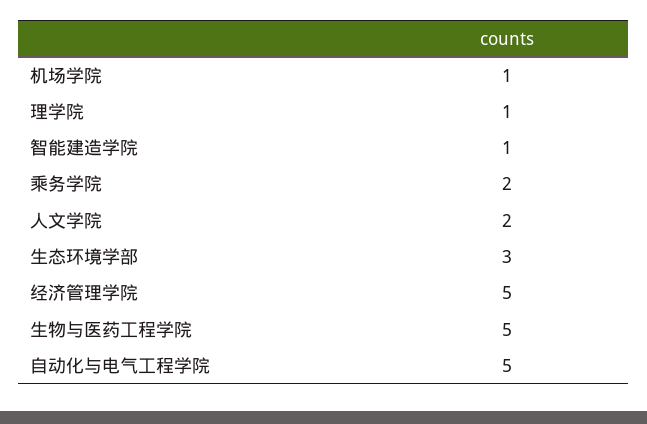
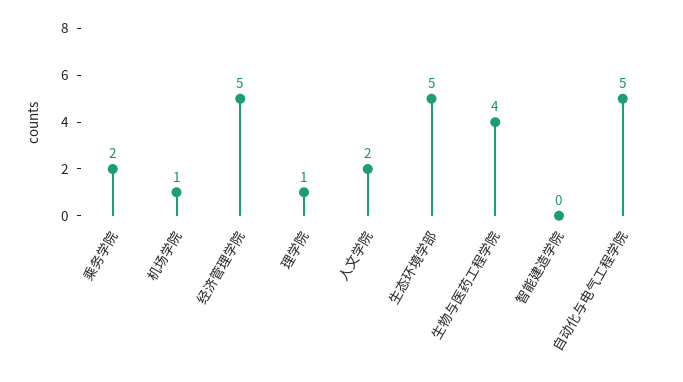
智能建造学院: 1 -> 0
生态环境学部: 3 -> 5
生物与医药工程学院: 5 -> 4

